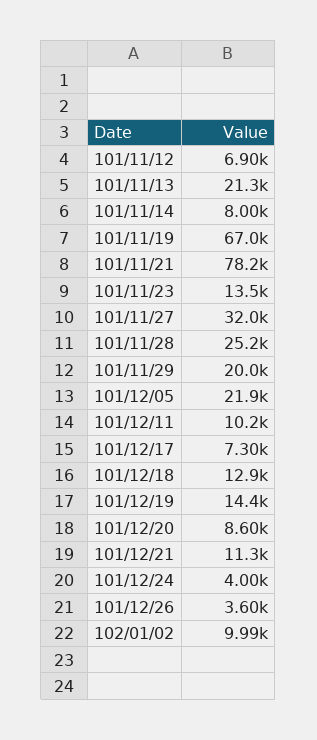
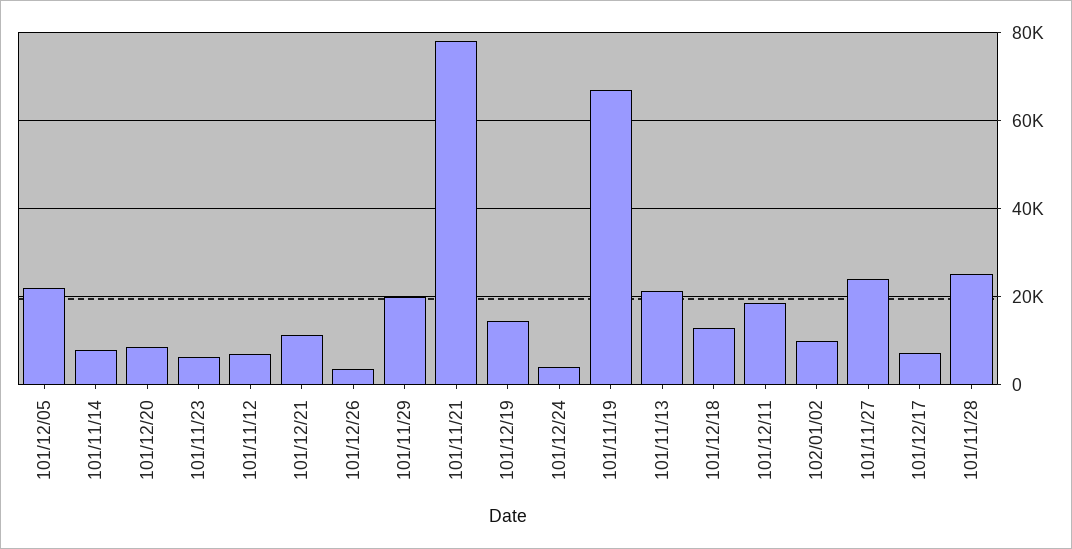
101/11/23: 13500 -> 6000
101/11/27: 32000 -> 24000
101/12/11: 10200 -> 18000

